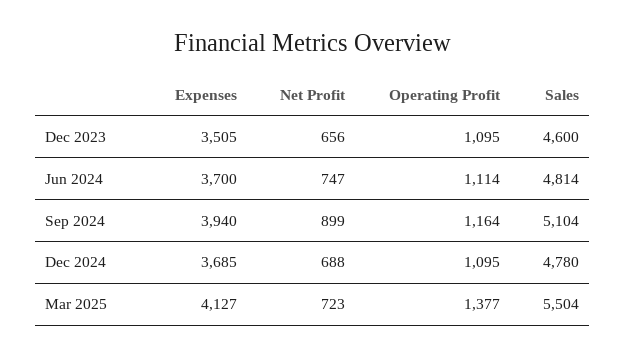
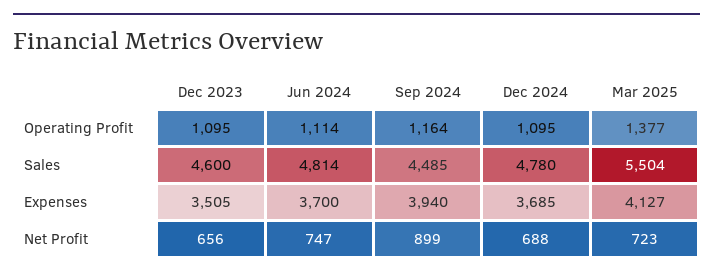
Sales, Sep 2024: 5104 -> 4485

